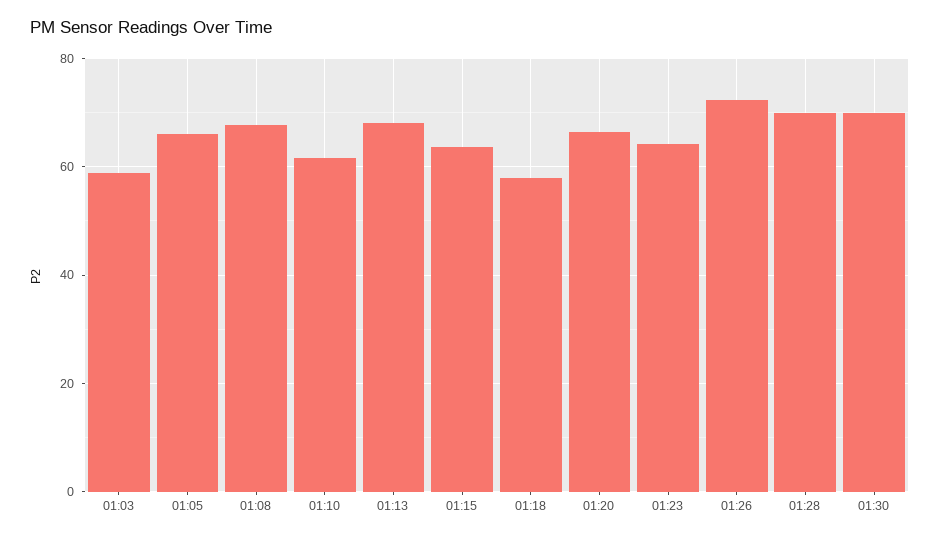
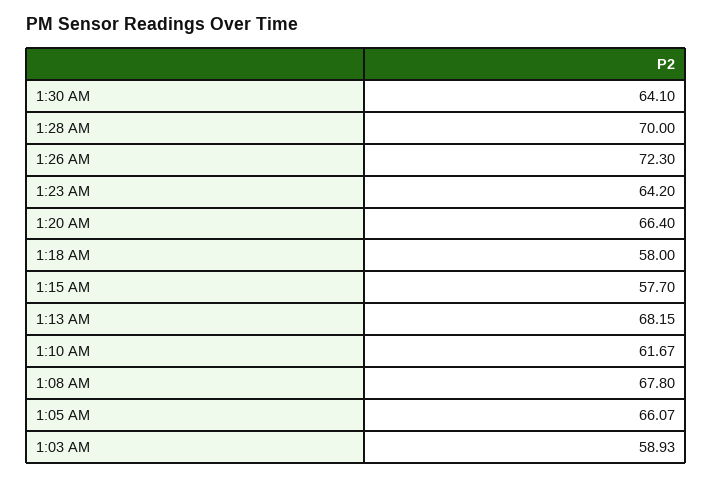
01:15: 64 -> 57.7
01:30: 70 -> 64.1

